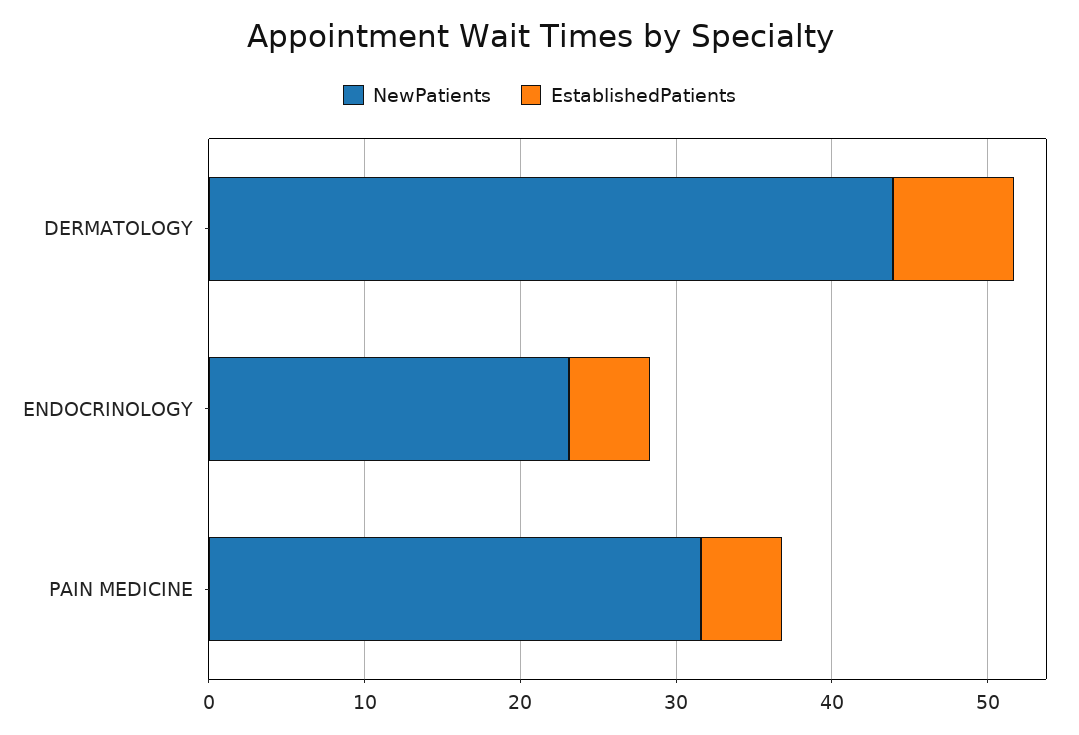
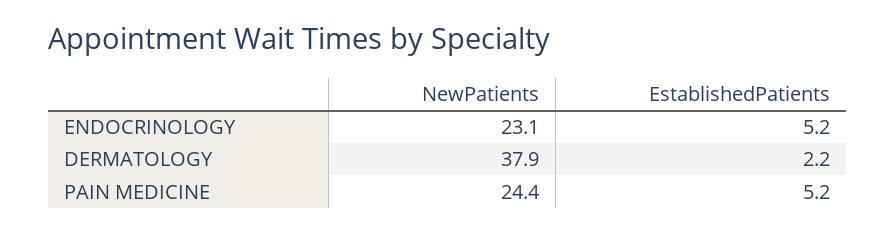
NewPatients, DERMATOLOGY: 44 -> 37.9
EstablishedPatients, DERMATOLOGY: 8 -> 2.2
NewPatients, PAIN MEDICINE: 32 -> 24.4

